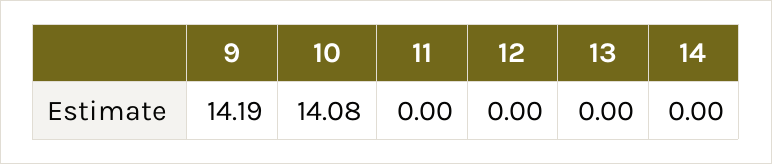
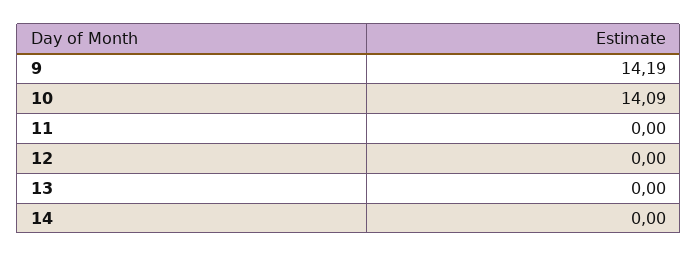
10: 14.08 -> 14.09

